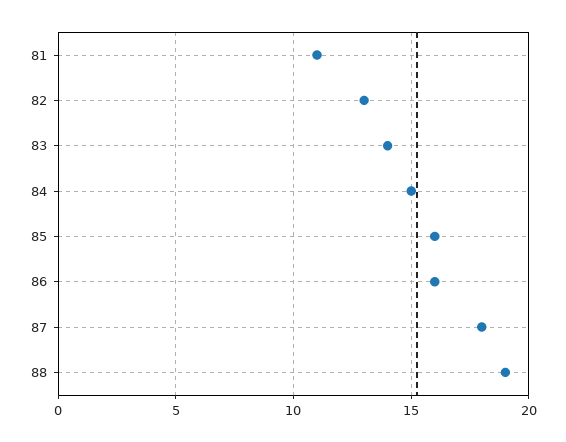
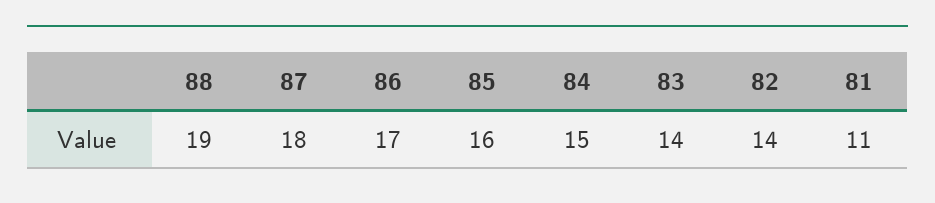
82: 13 -> 14
86: 16 -> 17

